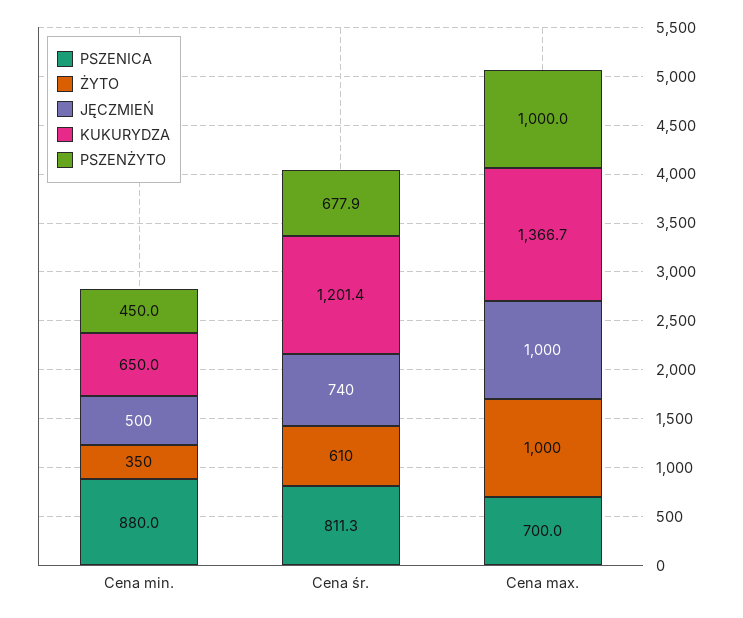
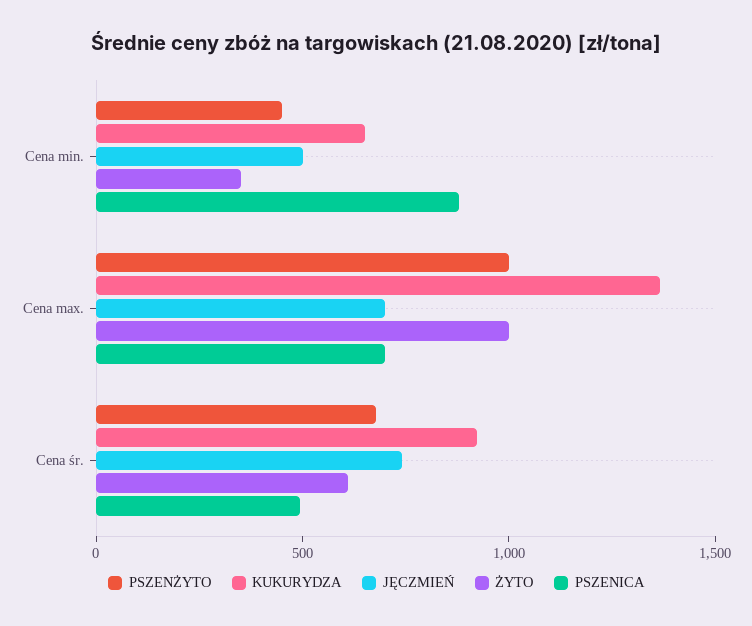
PSZENICA, Cena śr.: 811.3 -> 500
KUKURYDZA, Cena śr.: 1201.4 -> 900
JĘCZMIEŃ, Cena max.: 1000 -> 700

